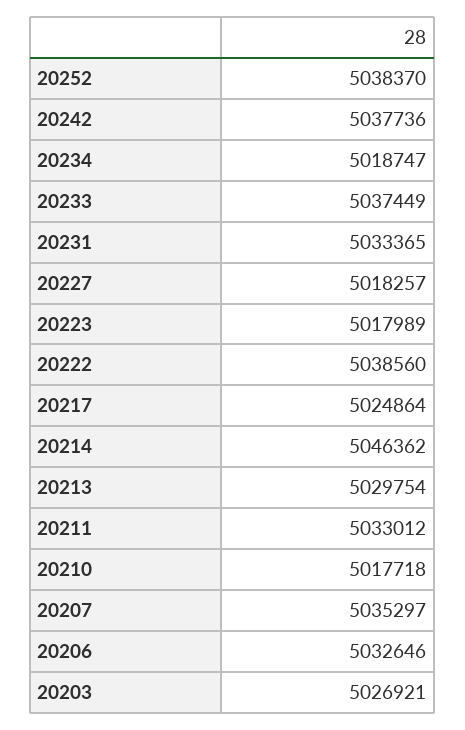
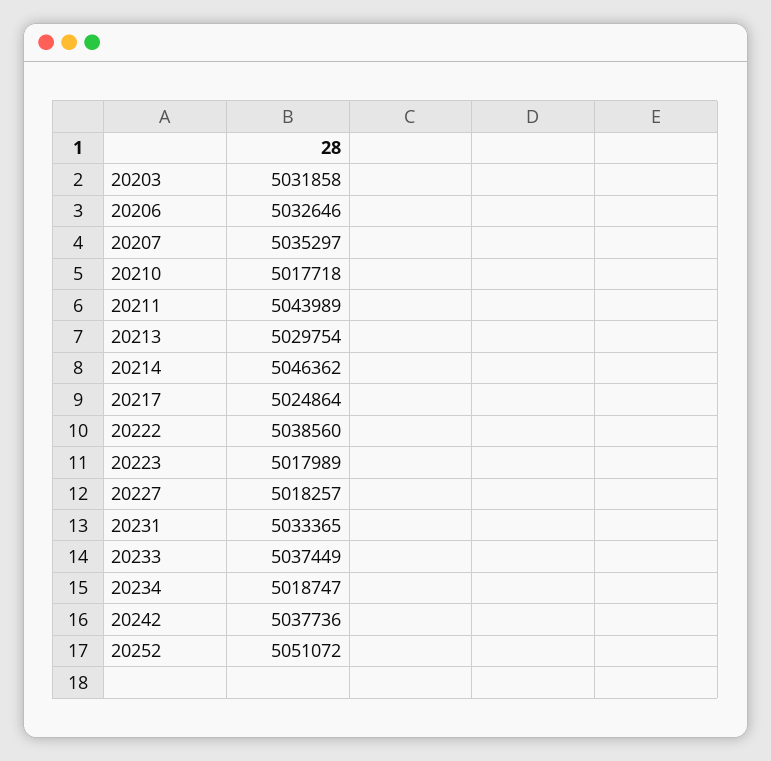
20252: 5038370 -> 5051072
20211: 5033012 -> 5043989
20203: 5026921 -> 5031858

